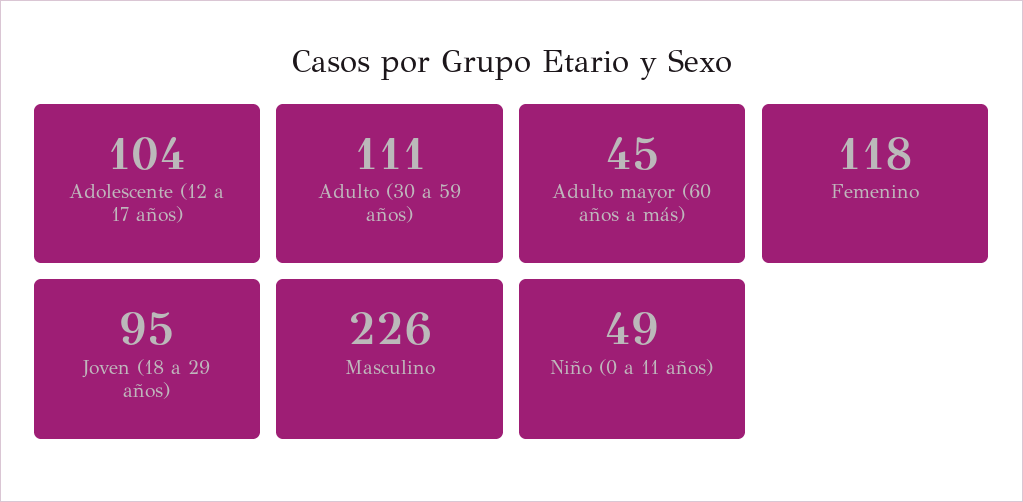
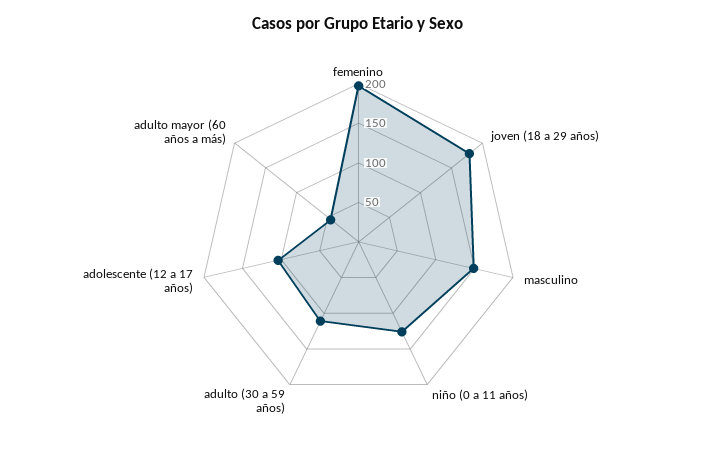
Femenino: 118 -> 200
Joven (18 a 29 años): 95 -> 175
Masculino: 226 -> 150
Niño (0 a 11 años): 49 -> 125

